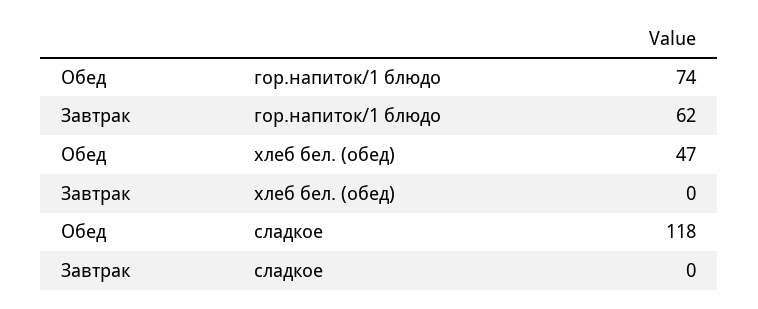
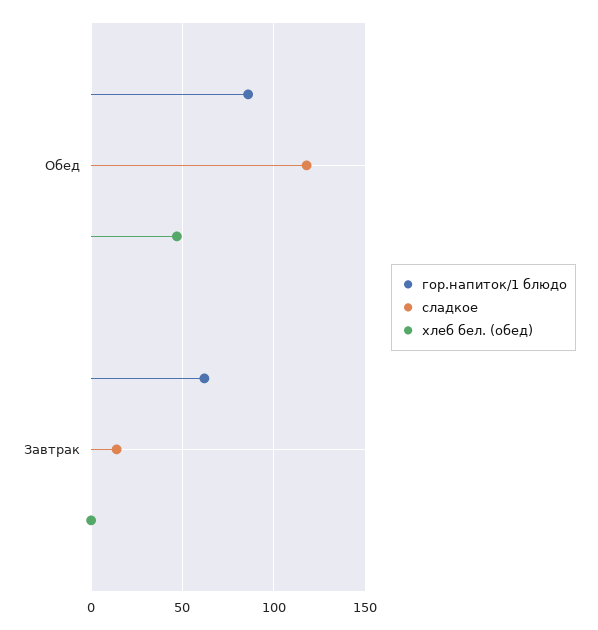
гор.напиток/1 блюдо, Обед: 74 -> 85
сладкое, Завтрак: 0 -> 15

